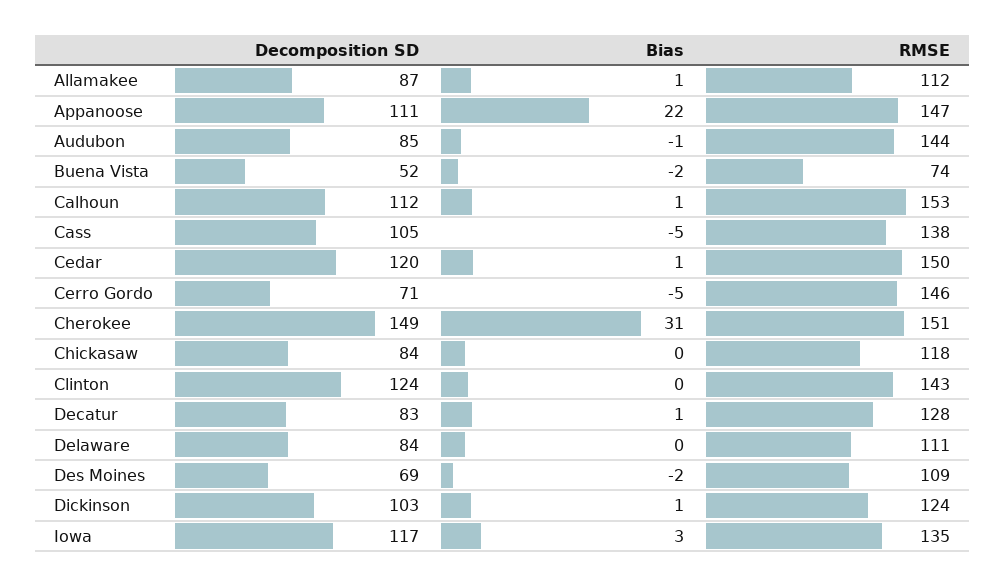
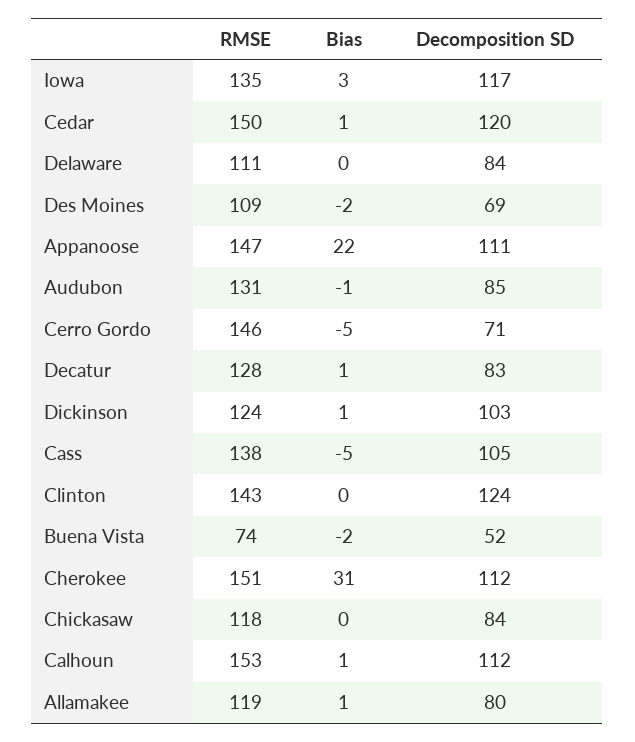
Decomposition SD, Allamakee: 87 -> 80
RMSE, Allamakee: 112 -> 119
RMSE, Audubon: 144 -> 131
Decomposition SD, Cherokee: 149 -> 112

